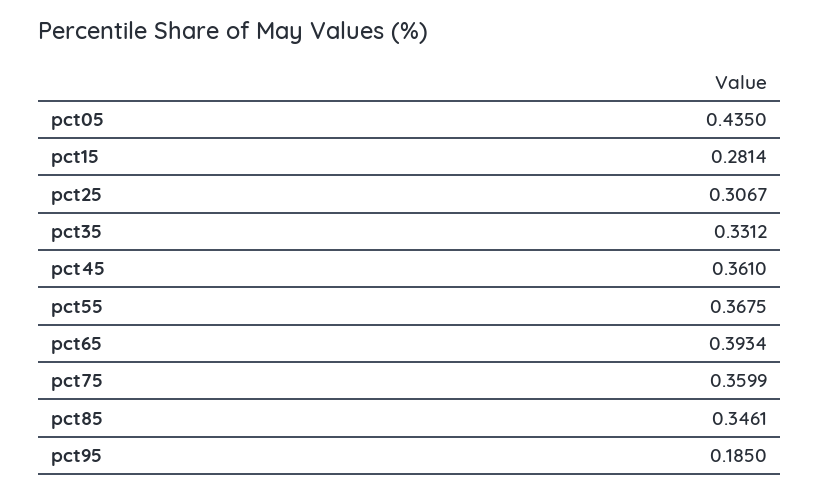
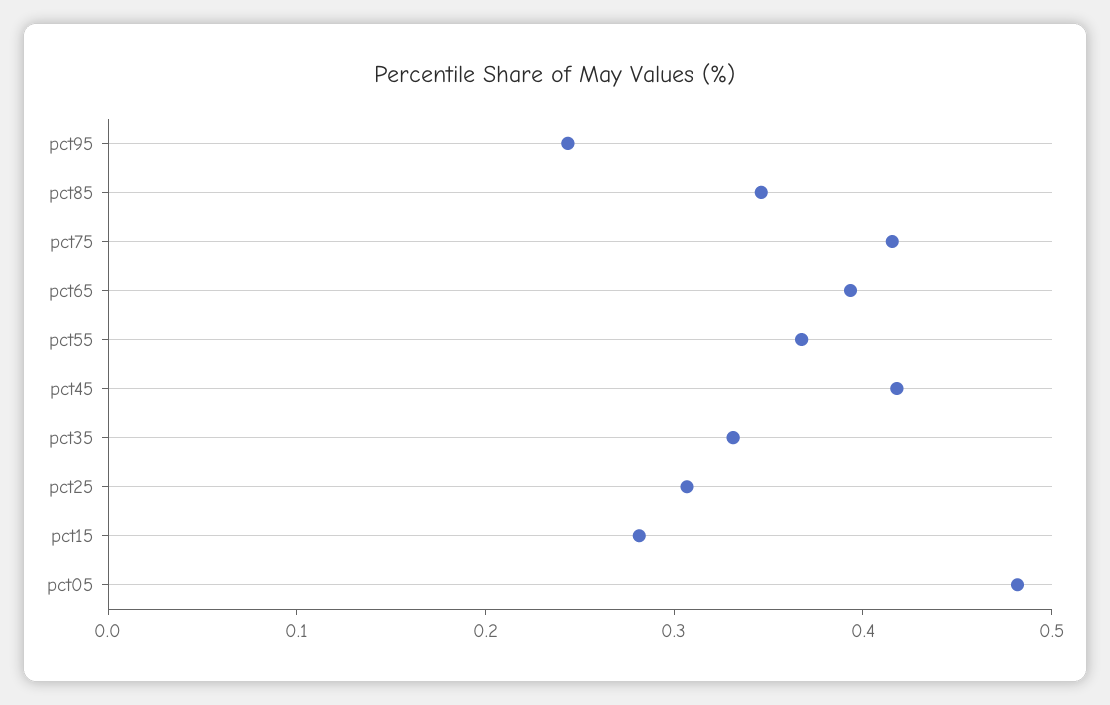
pct05: 0.435 -> 0.48
pct45: 0.361 -> 0.42
pct75: 0.3599 -> 0.42
pct95: 0.185 -> 0.24

